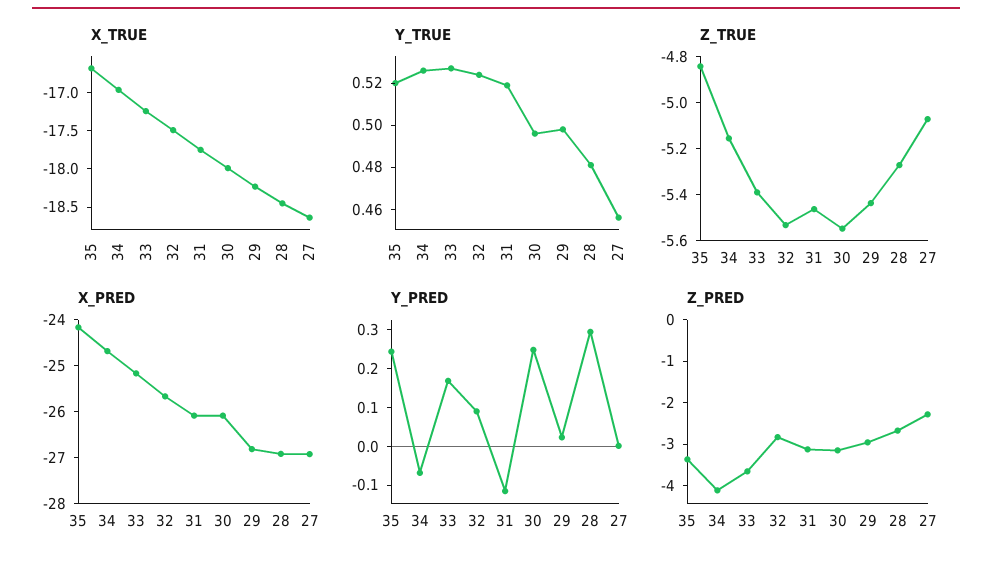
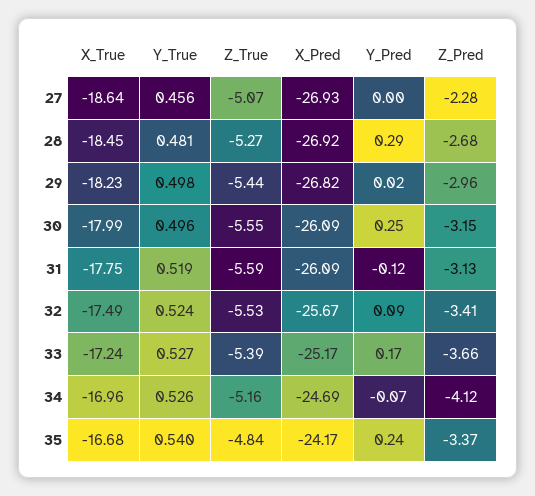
Y_TRUE, 35: 0.52 -> 0.54
Z_TRUE, 31: -5.45 -> -5.59
Z_PRED, 32: -2.8 -> -3.41

